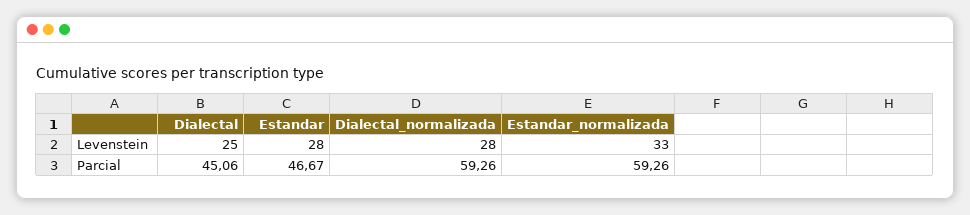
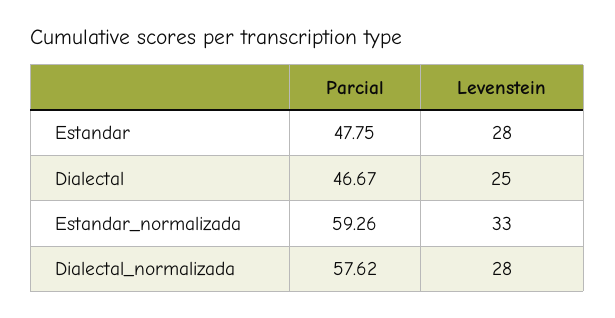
Dialectal, Parcial: 45.06 -> 46.67
Estandar, Parcial: 46.67 -> 47.75
Dialectal_normalizada, Parcial: 59.26 -> 57.62

